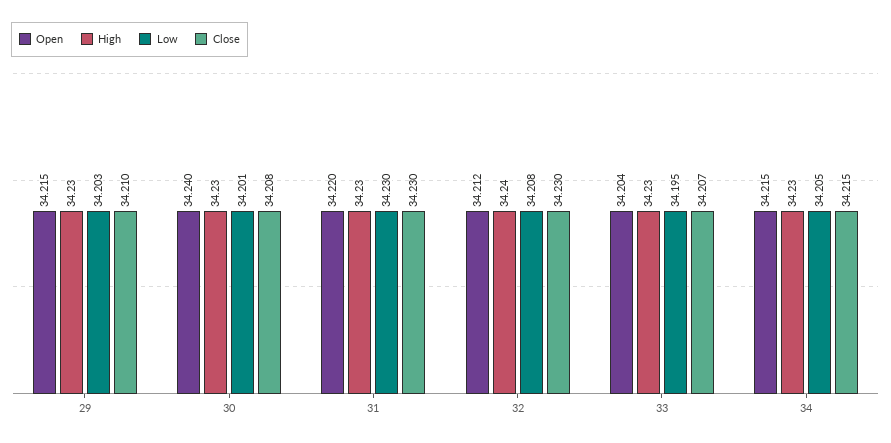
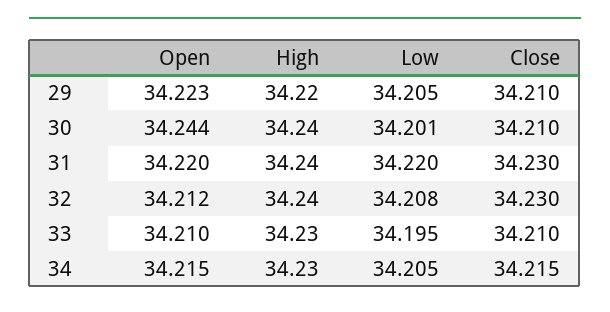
Open, 29: 34.215 -> 34.223
High, 29: 34.23 -> 34.22
Low, 29: 34.203 -> 34.205
Open, 30: 34.24 -> 34.244
High, 30: 34.23 -> 34.24
Close, 30: 34.208 -> 34.21
High, 31: 34.23 -> 34.24
Low, 31: 34.23 -> 34.22
Open, 33: 34.204 -> 34.21
Close, 33: 34.207 -> 34.21

